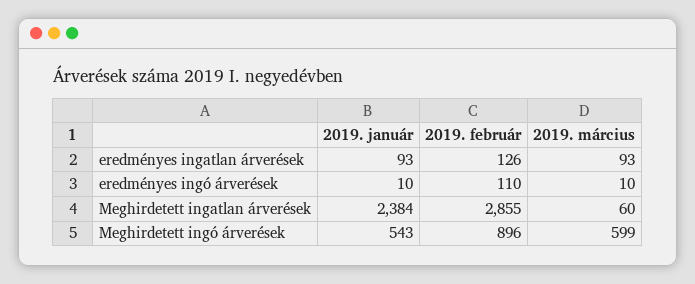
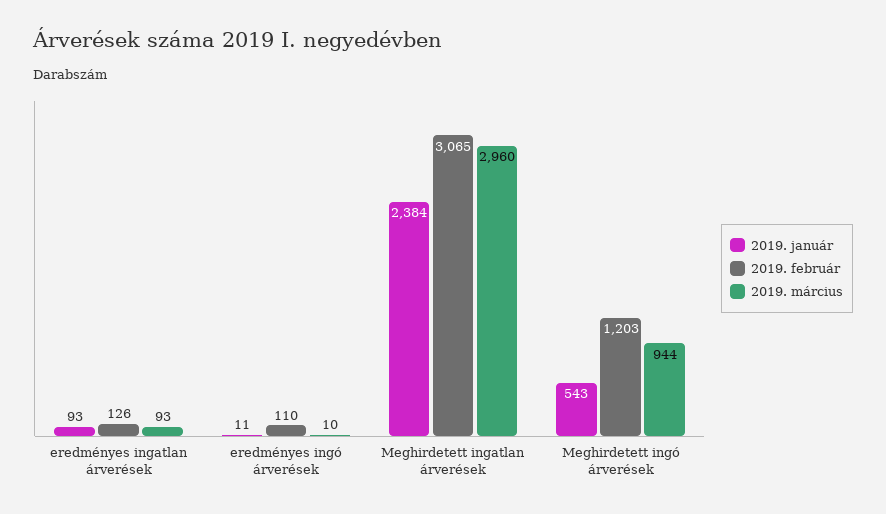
2019. január, eredményes ingó árverések: 10 -> 11
2019. február, Meghirdetett ingatlan árverések: 2855 -> 3065
2019. március, Meghirdetett ingatlan árverések: 60 -> 2960
2019. február, Meghirdetett ingó árverések: 896 -> 1203
2019. március, Meghirdetett ingó árverések: 599 -> 944

